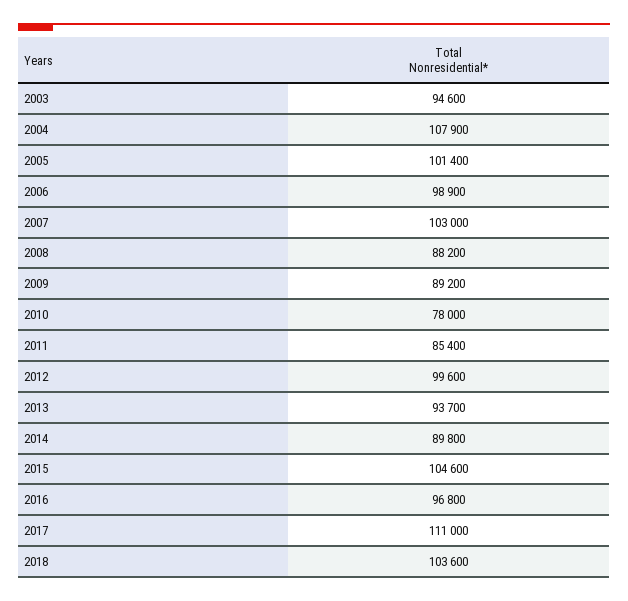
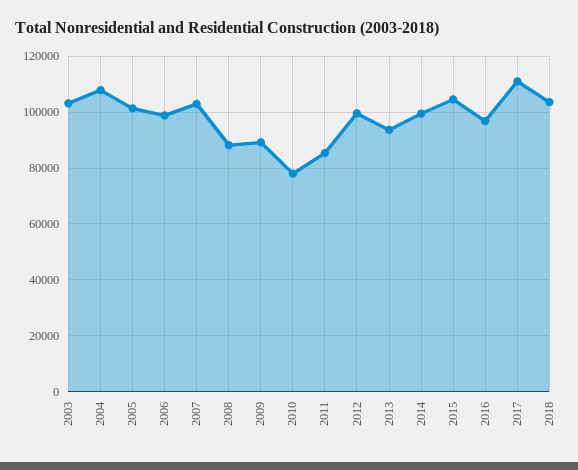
2003: 94600 -> 102500
2014: 89800 -> 100000

